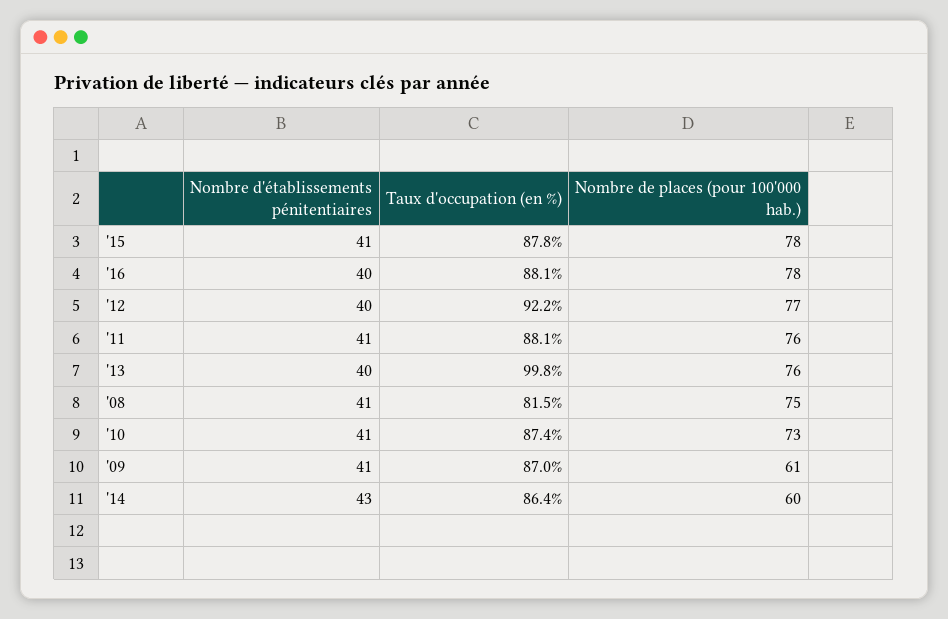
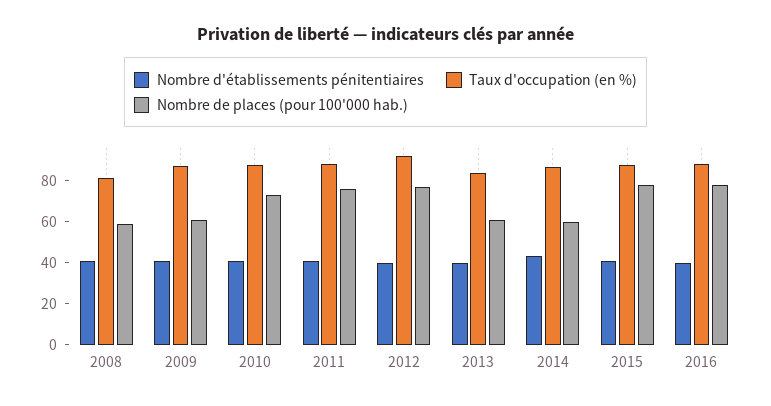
Taux d'occupation (en %), '13: 99.8 -> 85
Nombre de places (pour 100'000 hab.), '13: 76 -> 60
Nombre de places (pour 100'000 hab.), '08: 75 -> 60

